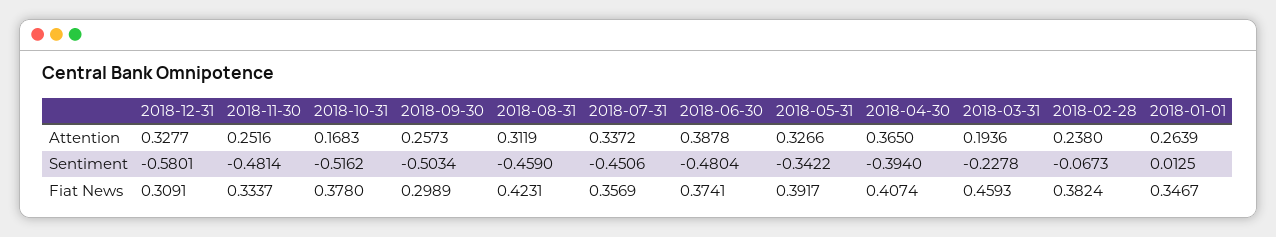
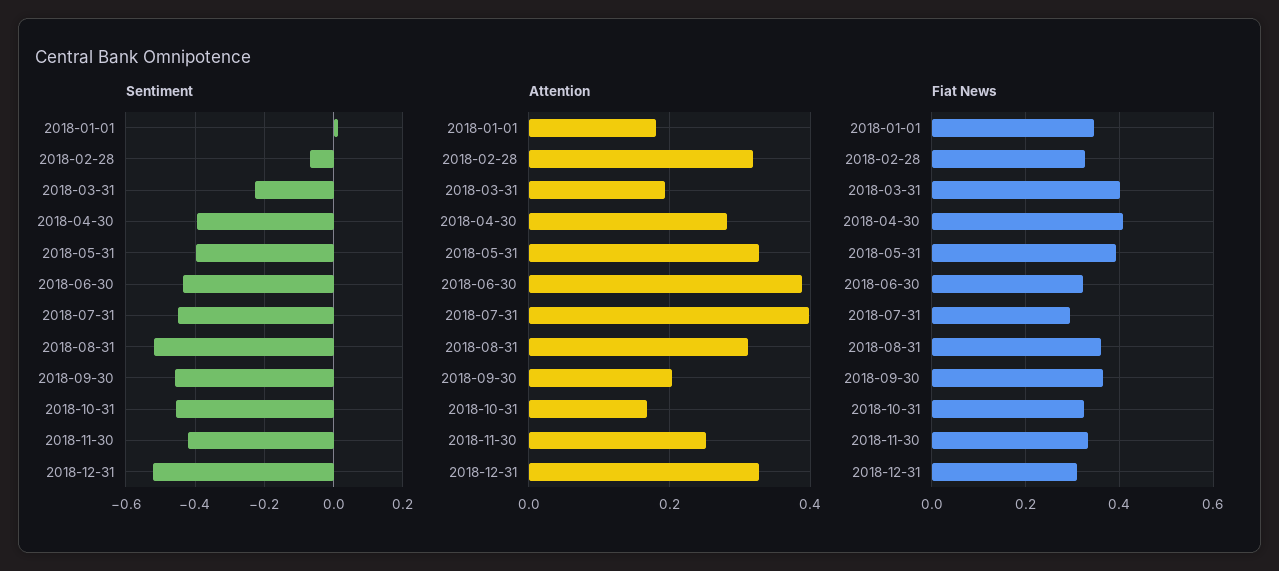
Attention, 2018-09-30: 0.2573 -> 0.2
Attention, 2018-07-31: 0.3372 -> 0.4
Attention, 2018-04-30: 0.365 -> 0.28
Attention, 2018-02-28: 0.238 -> 0.32
Attention, 2018-01-01: 0.2639 -> 0.18
Sentiment, 2018-12-31: -0.5801 -> -0.52
Sentiment, 2018-11-30: -0.4814 -> -0.42
Sentiment, 2018-10-31: -0.5162 -> -0.46
Sentiment, 2018-09-30: -0.5034 -> -0.46
Sentiment, 2018-08-31: -0.459 -> -0.52
Sentiment, 2018-06-30: -0.4804 -> -0.44
Sentiment, 2018-05-31: -0.3422 -> -0.4
Fiat News, 2018-10-31: 0.378 -> 0.32
Fiat News, 2018-09-30: 0.2989 -> 0.36
Fiat News, 2018-08-31: 0.4231 -> 0.36
Fiat News, 2018-07-31: 0.3569 -> 0.3
Fiat News, 2018-06-30: 0.3741 -> 0.32
Fiat News, 2018-03-31: 0.4593 -> 0.4
Fiat News, 2018-02-28: 0.3824 -> 0.32

